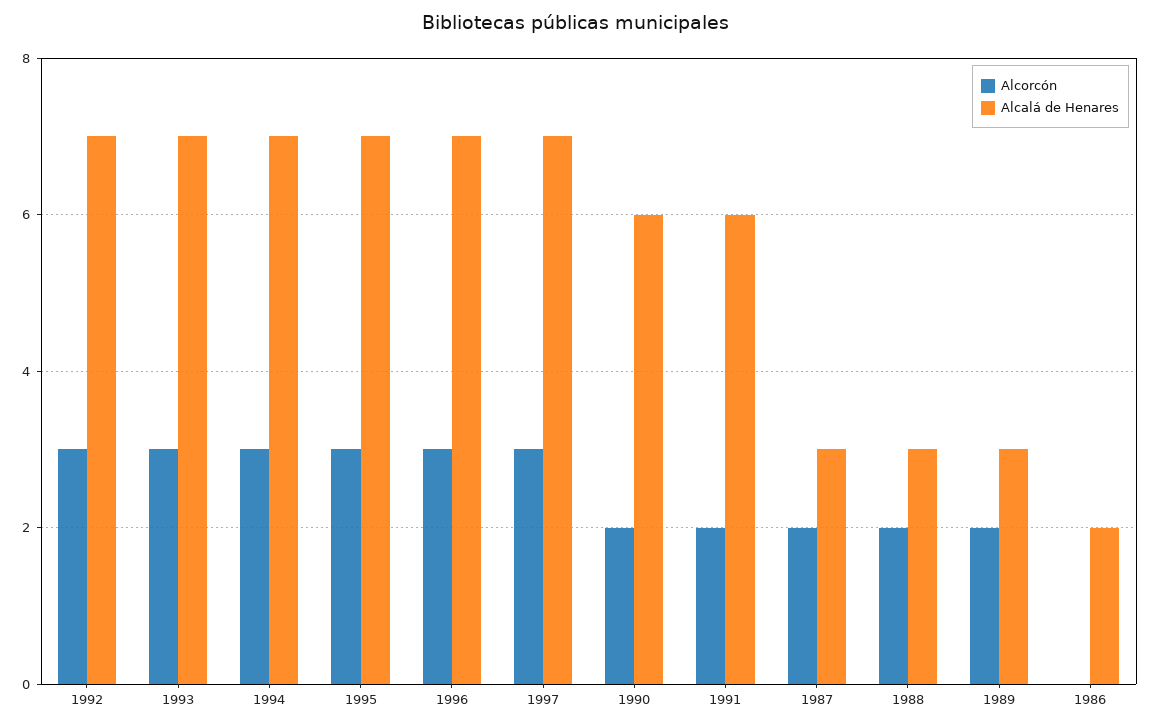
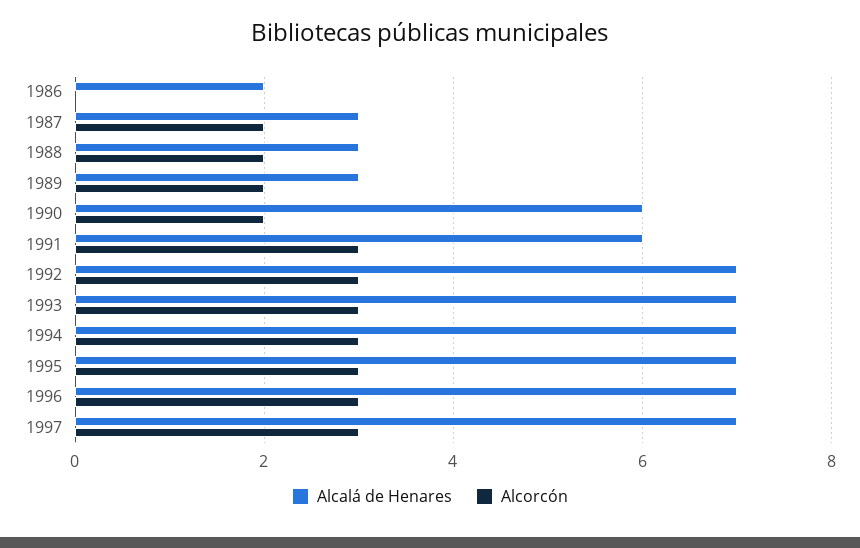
Alcorcón, 1991: 2 -> 3

